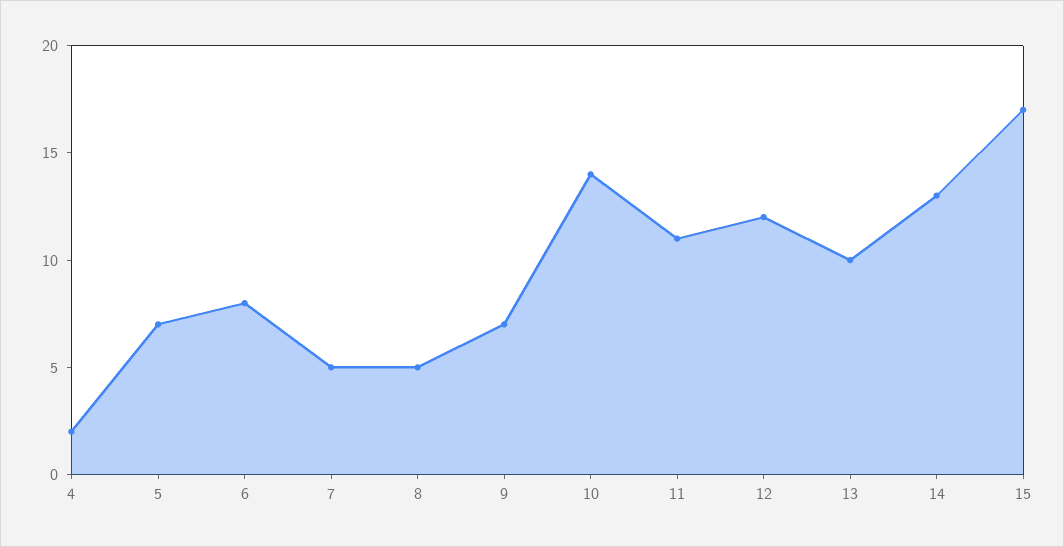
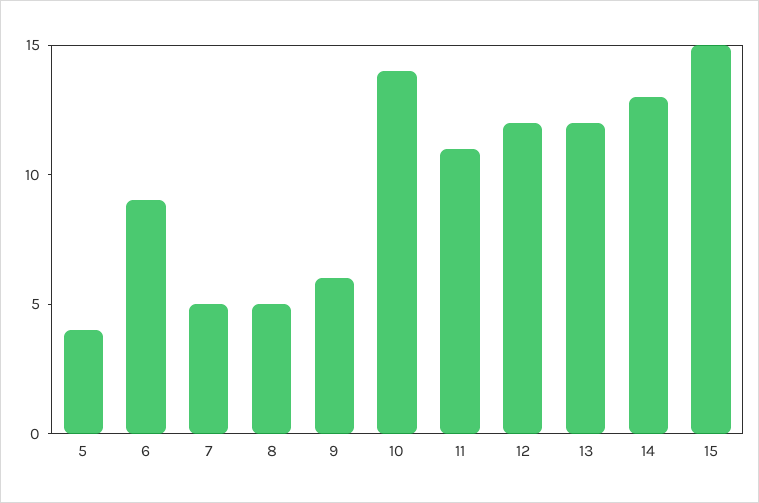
4: 2 -> none
5: 7 -> 4
6: 8 -> 9
9: 7 -> 6
13: 10 -> 12
15: 17 -> 15

